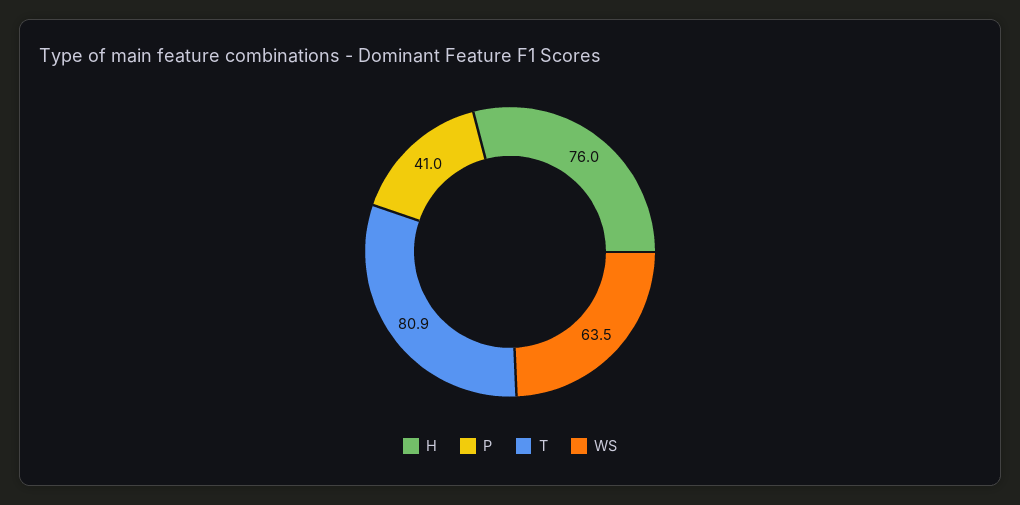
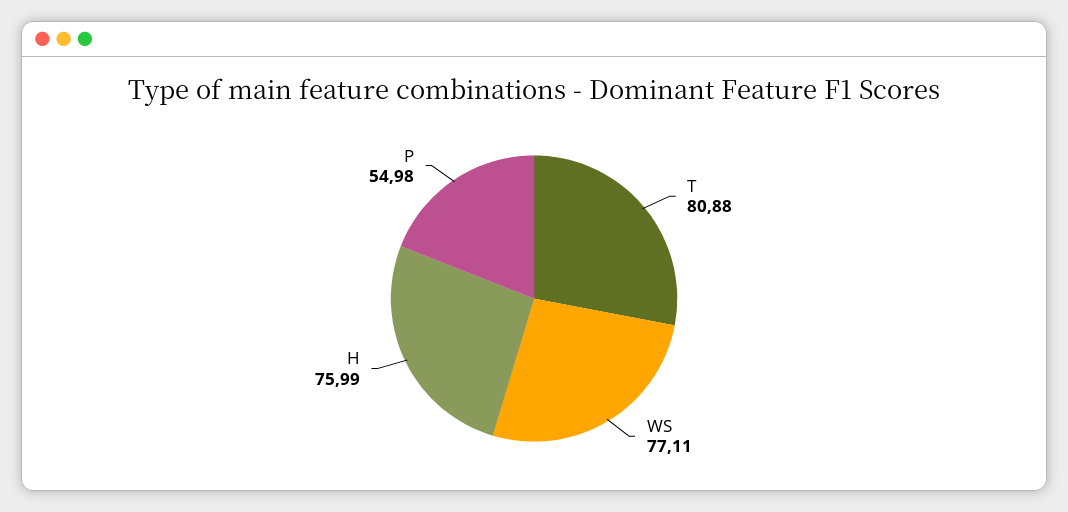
P: 41 -> 54.98
WS: 63.5 -> 77.11

